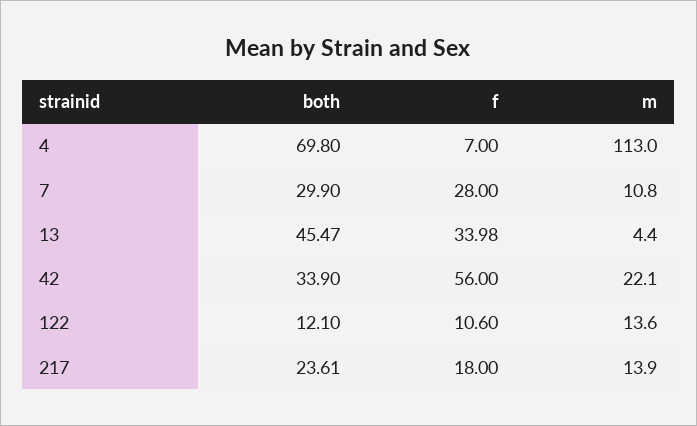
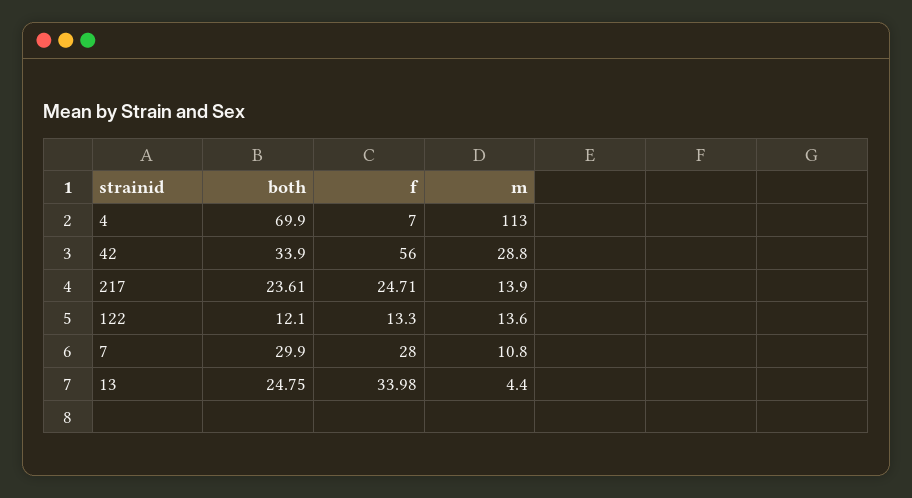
both, 4: 69.8 -> 69.9
both, 13: 45.47 -> 24.75
m, 42: 22.1 -> 28.8
f, 122: 10.6 -> 13.3
f, 217: 18 -> 24.71

